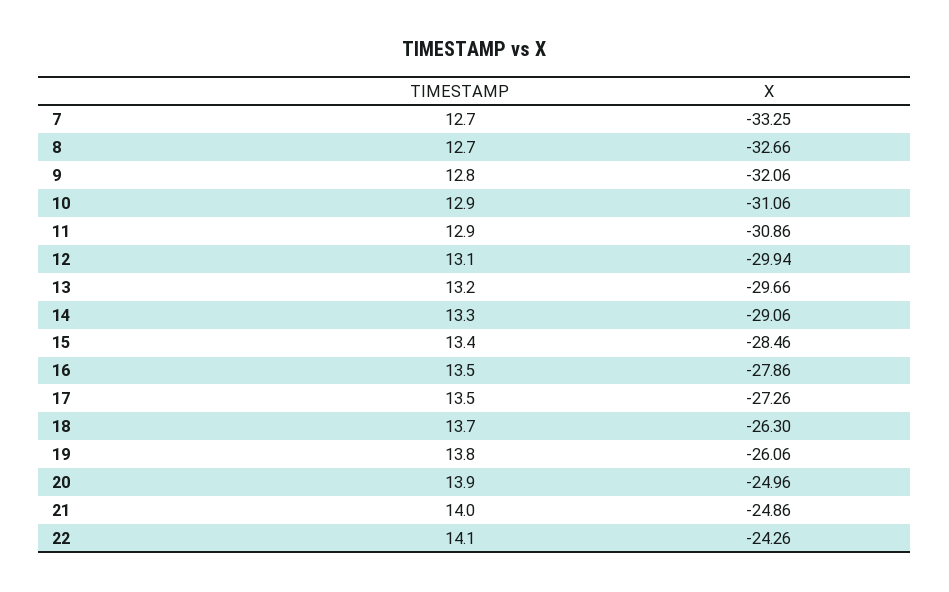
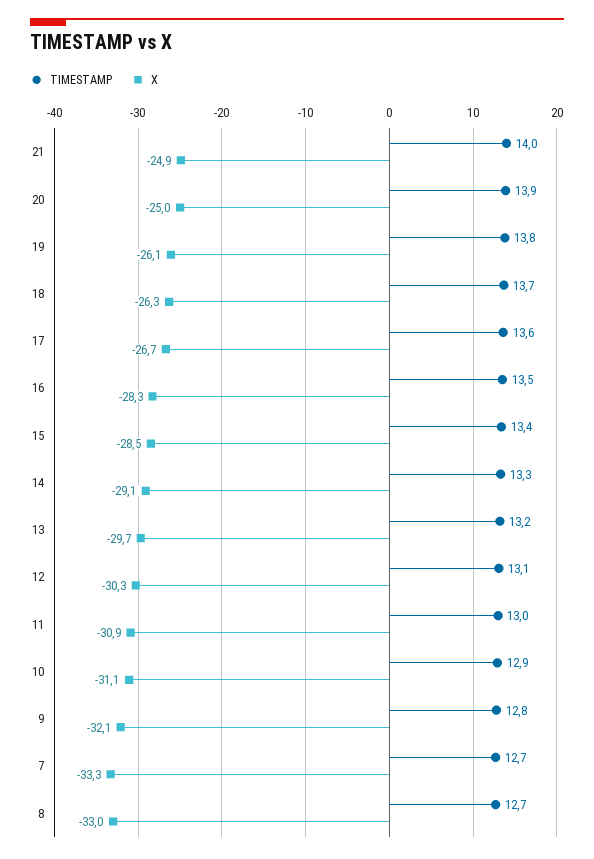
X, 8: -32.66 -> -33
TIMESTAMP, 11: 12.9 -> 13
X, 12: -29.94 -> -30.3
X, 16: -27.86 -> -28.3
TIMESTAMP, 17: 13.5 -> 13.6
X, 17: -27.26 -> -26.7
TIMESTAMP, 22: 14.1 -> none
X, 22: -24.26 -> none

